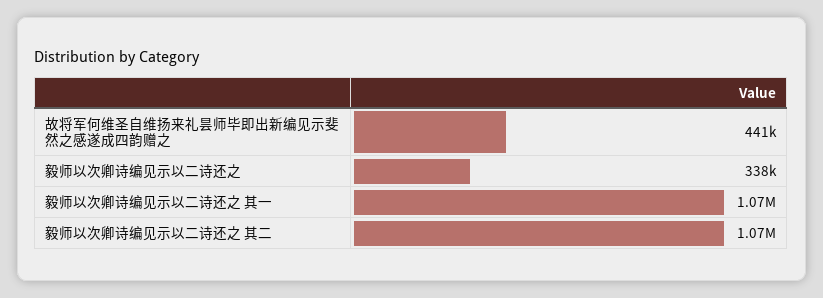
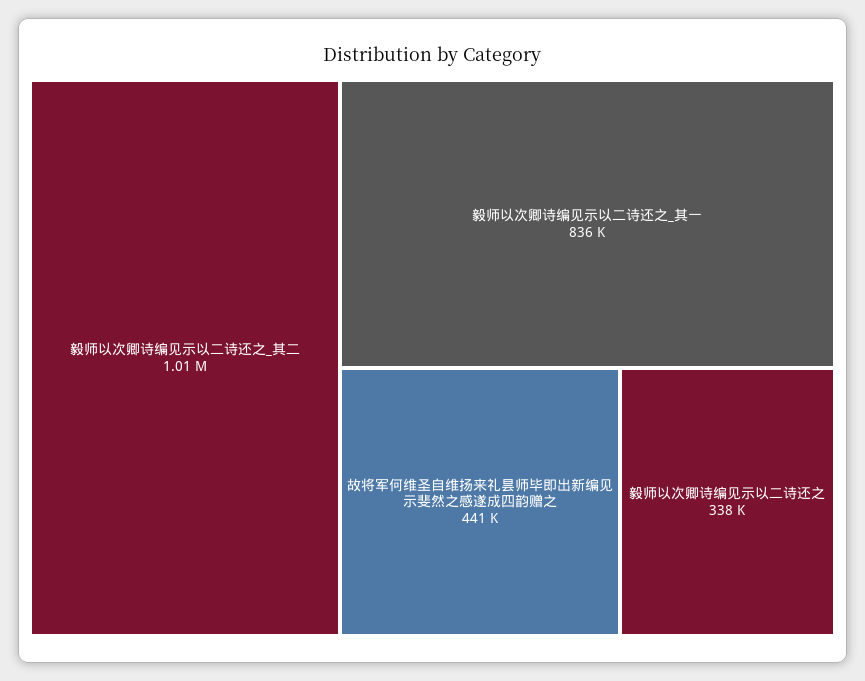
毅师以次卿诗编见示以二诗还之 其一: 1070000 -> 836000
毅师以次卿诗编见示以二诗还之 其二: 1070000 -> 1010000

